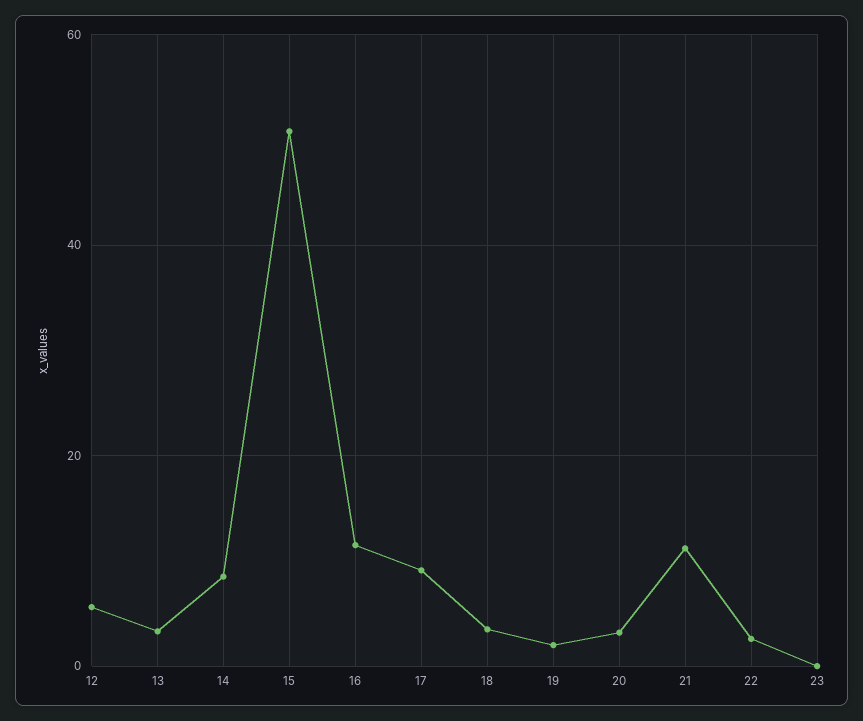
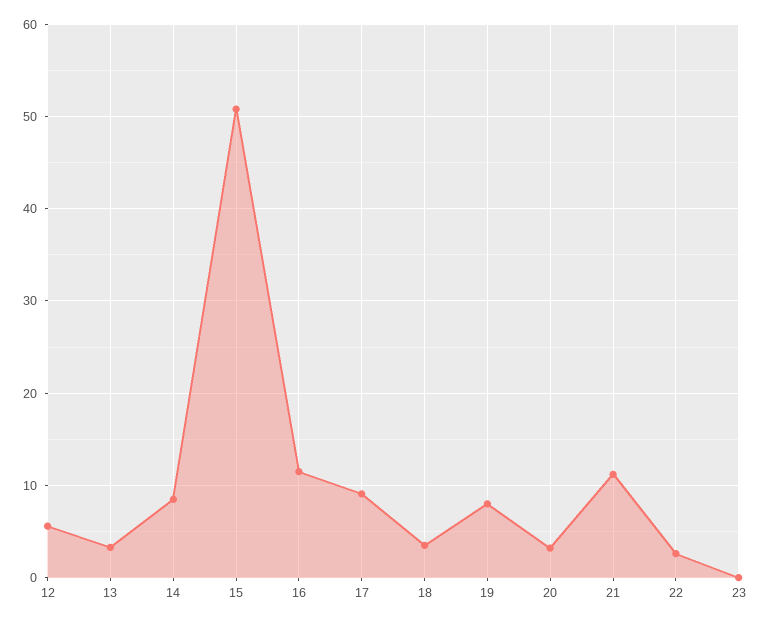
19: 2 -> 8

